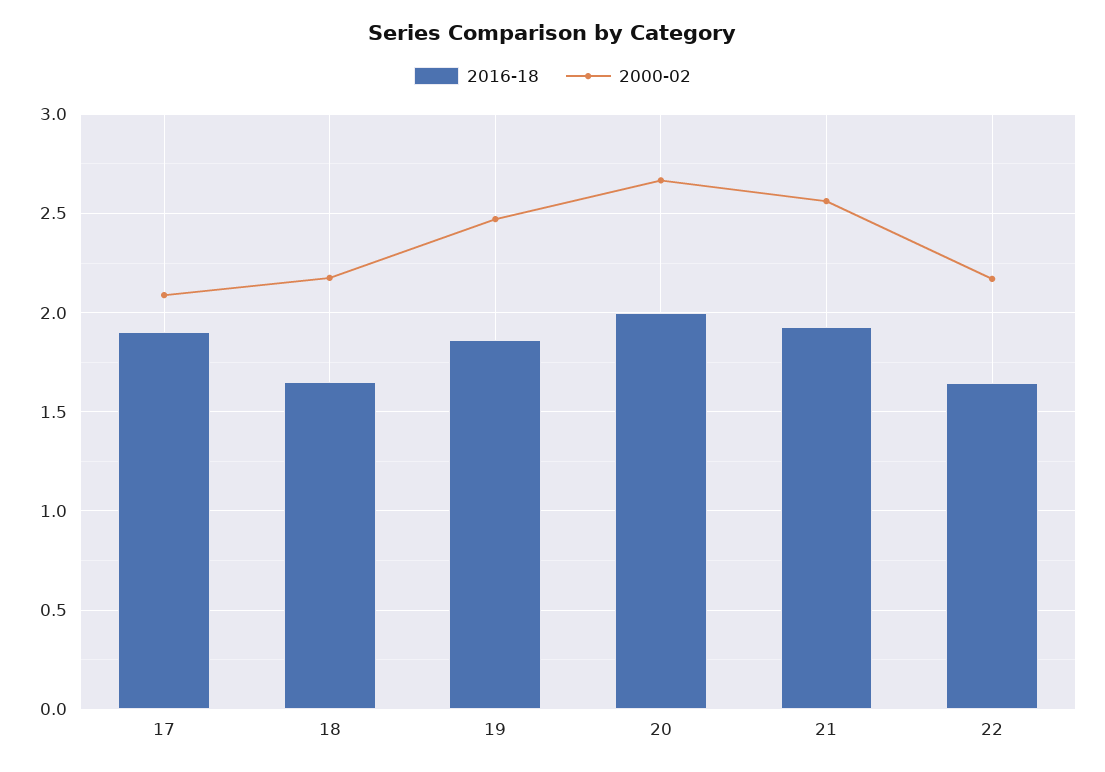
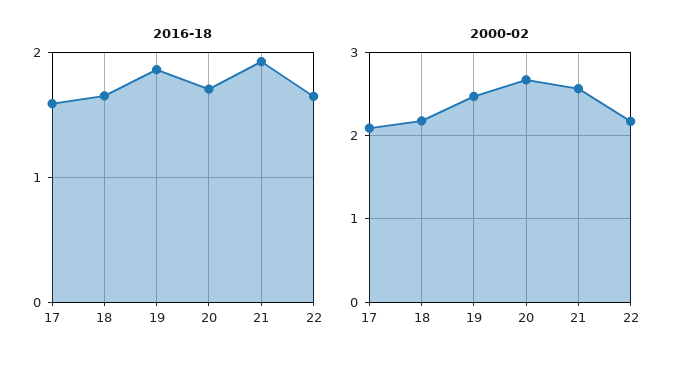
2016-18, 17: 1.9 -> 1.6
2016-18, 20: 2 -> 1.7

